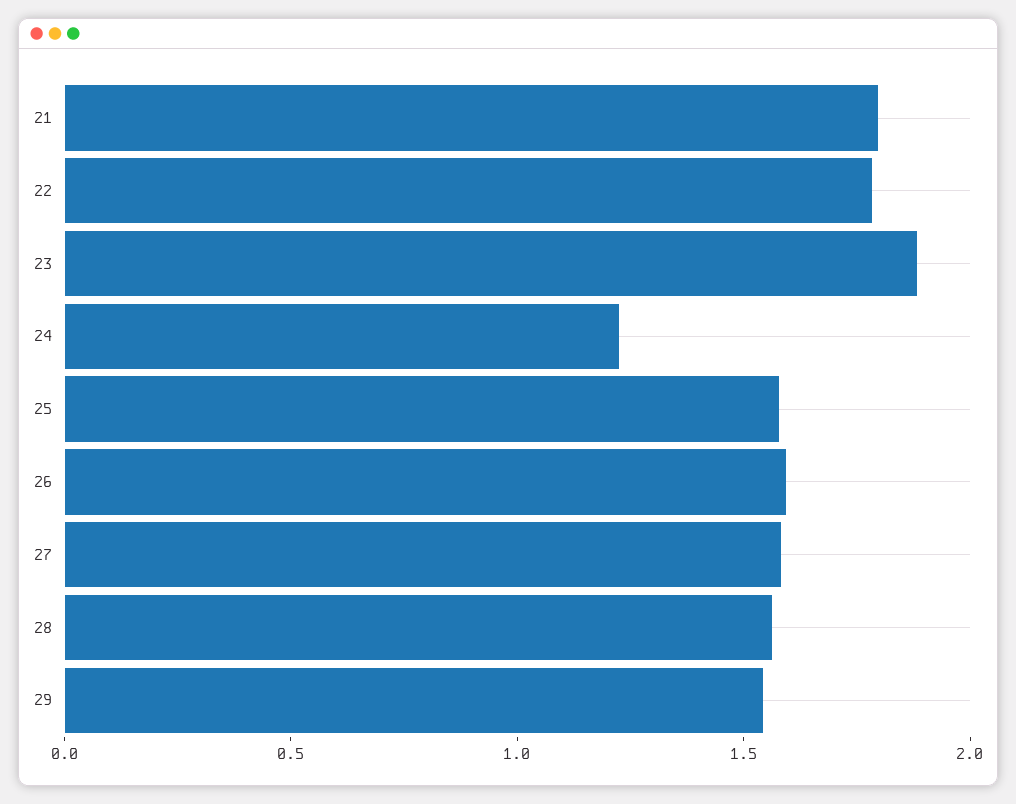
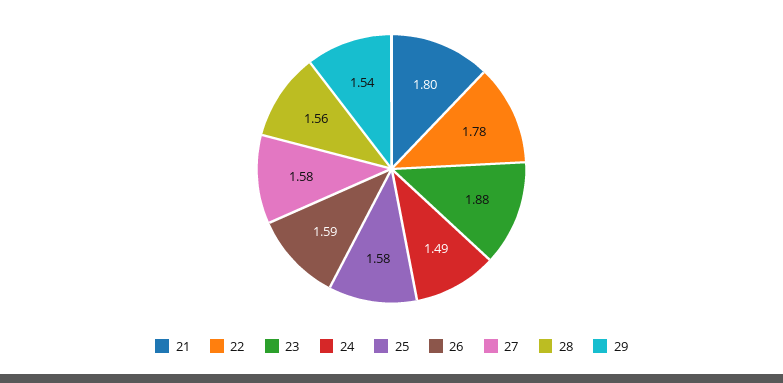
24: 1.2 -> 1.49

